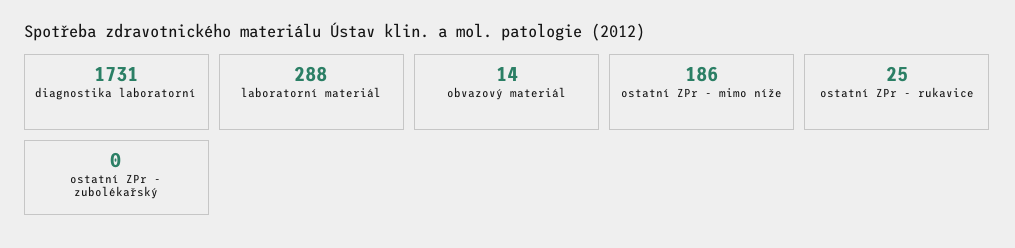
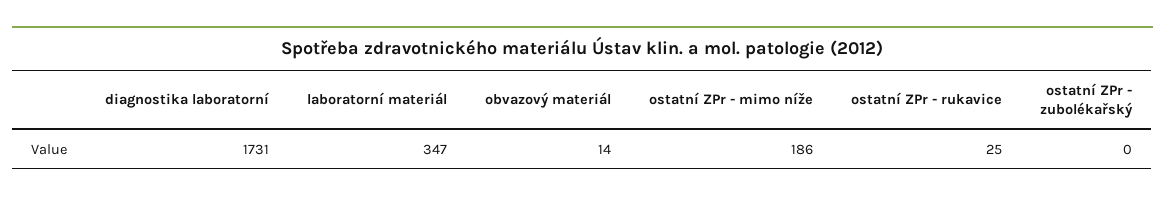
laboratorní materiál: 288 -> 347

